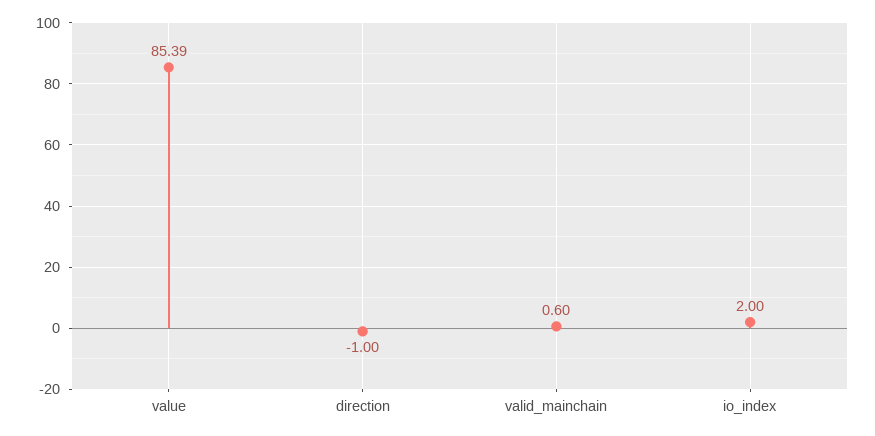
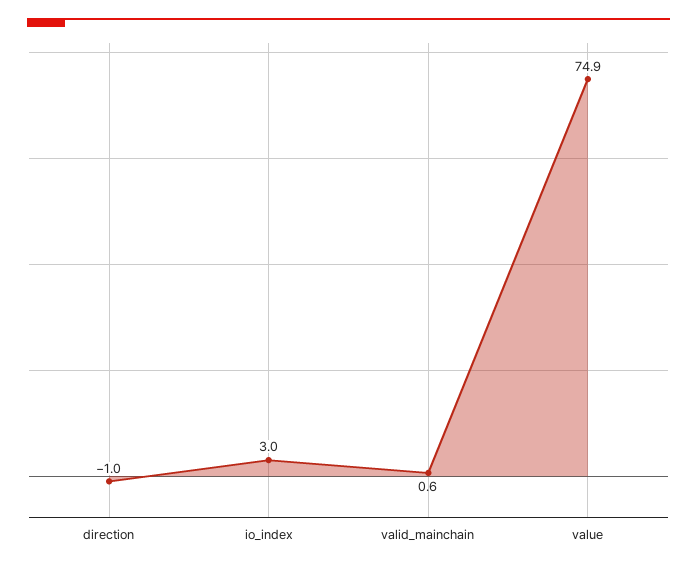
value: 85.39 -> 74.9
io_index: 2 -> 3

